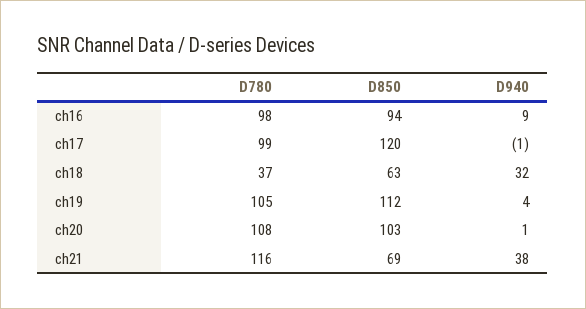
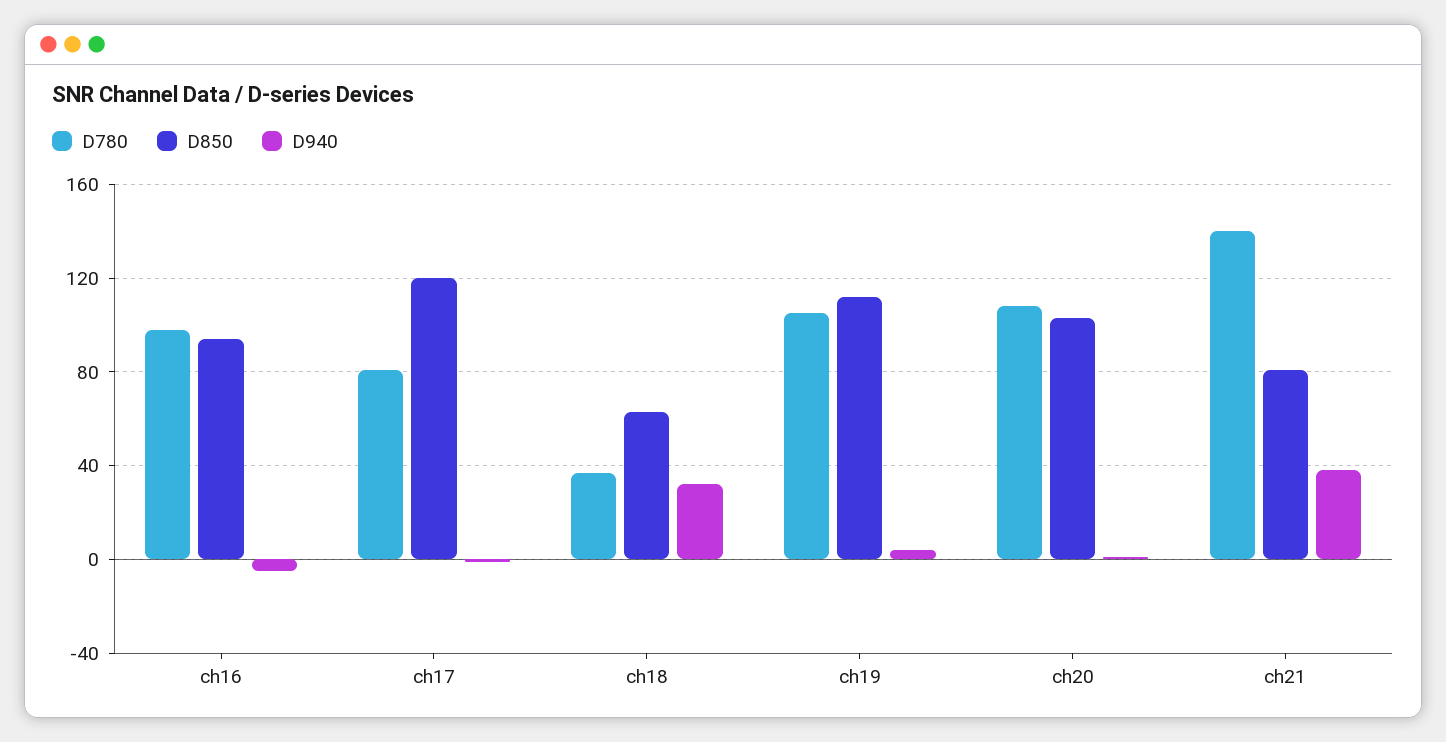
D940, ch16: 9 -> -5
D780, ch17: 99 -> 80
D780, ch21: 116 -> 140
D850, ch21: 69 -> 80

